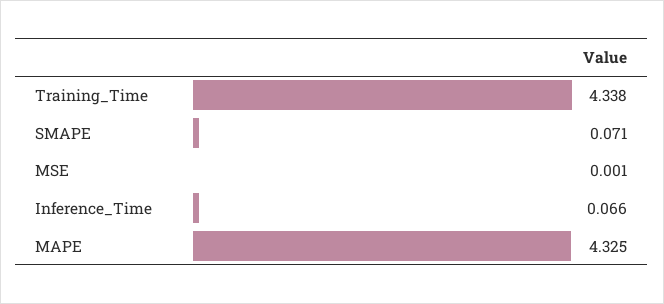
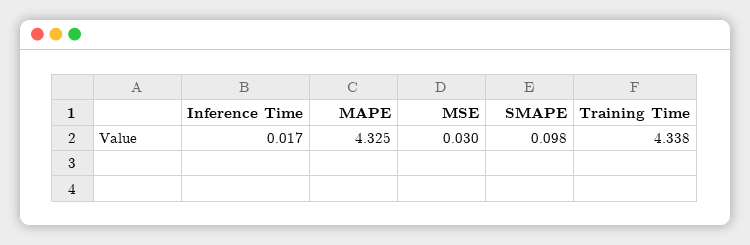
SMAPE: 0.071 -> 0.098
MSE: 0.001 -> 0.03
Inference_Time: 0.066 -> 0.017

